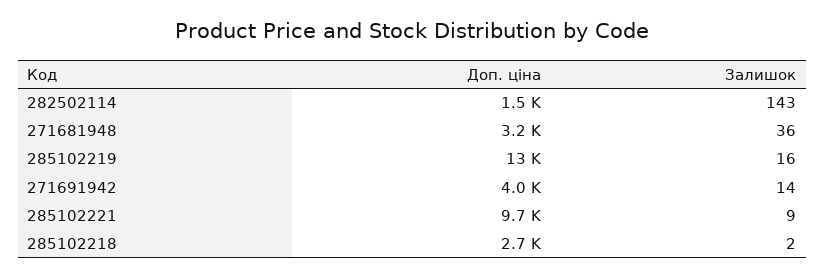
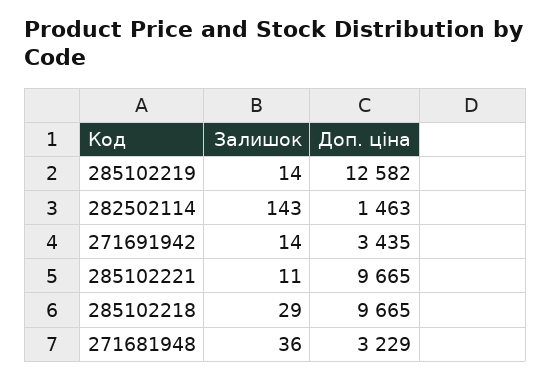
Залишок, 285102219: 16 -> 14
Доп. ціна, 271691942: 4000 -> 3435
Залишок, 285102221: 9 -> 11
Доп. ціна, 285102218: 2700 -> 9665
Залишок, 285102218: 2 -> 29

